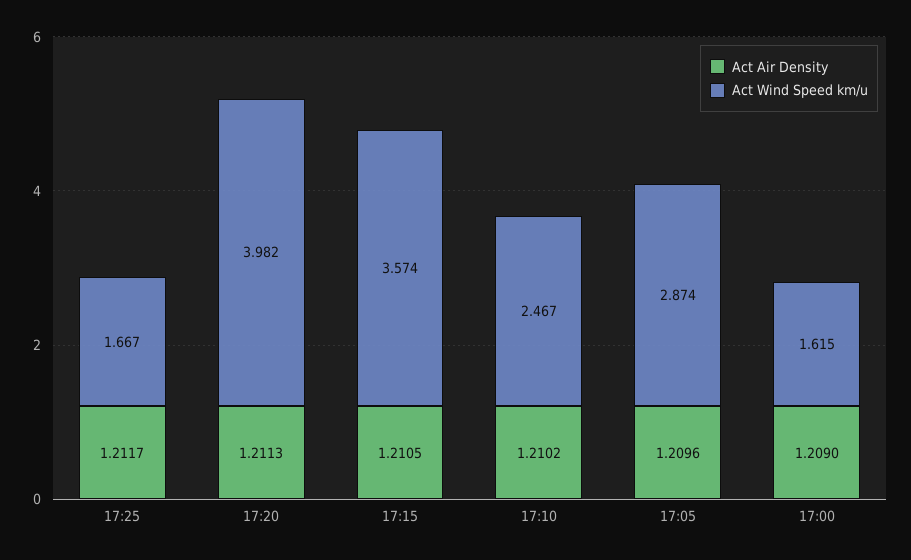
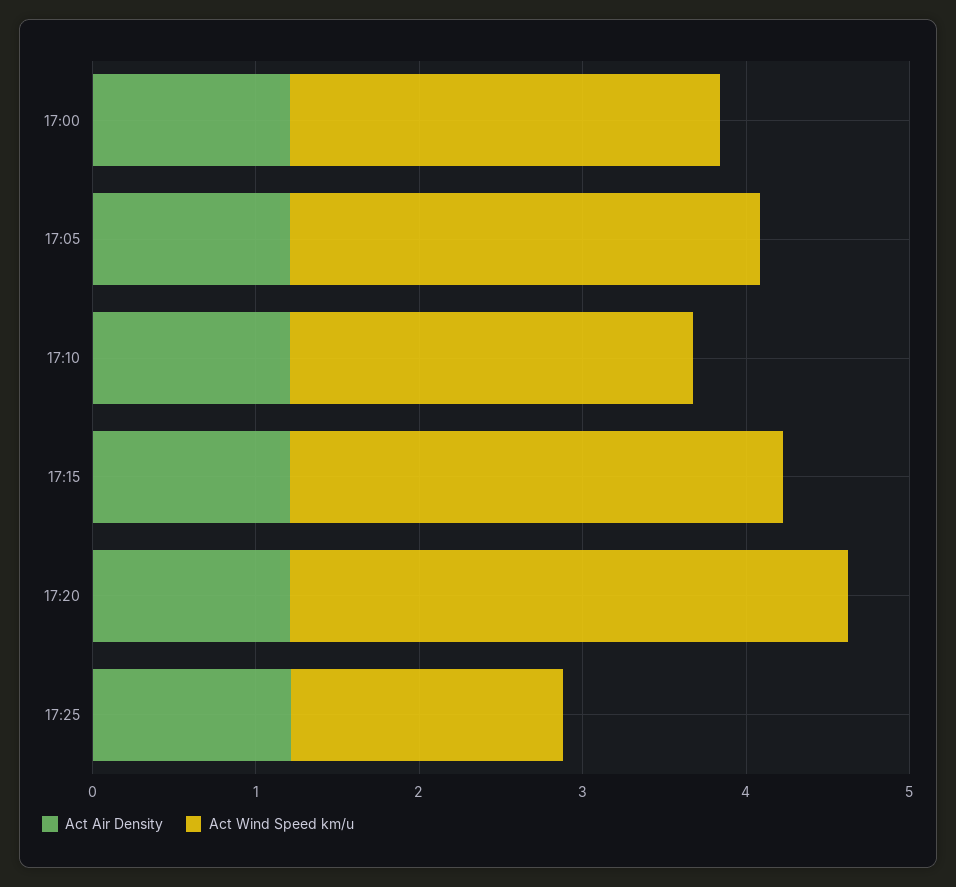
Act Wind Speed km/u, 17:20: 3.982 -> 3.4
Act Wind Speed km/u, 17:15: 3.574 -> 3
Act Wind Speed km/u, 17:00: 1.615 -> 2.6

